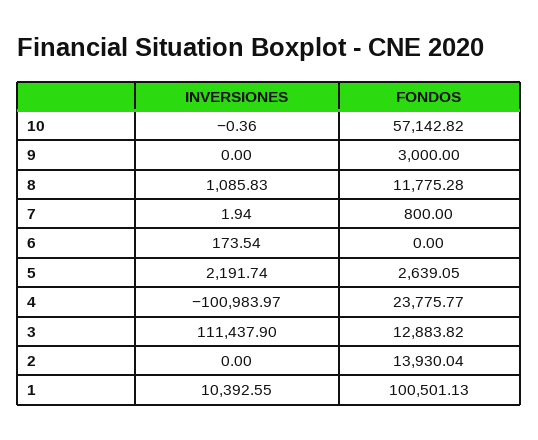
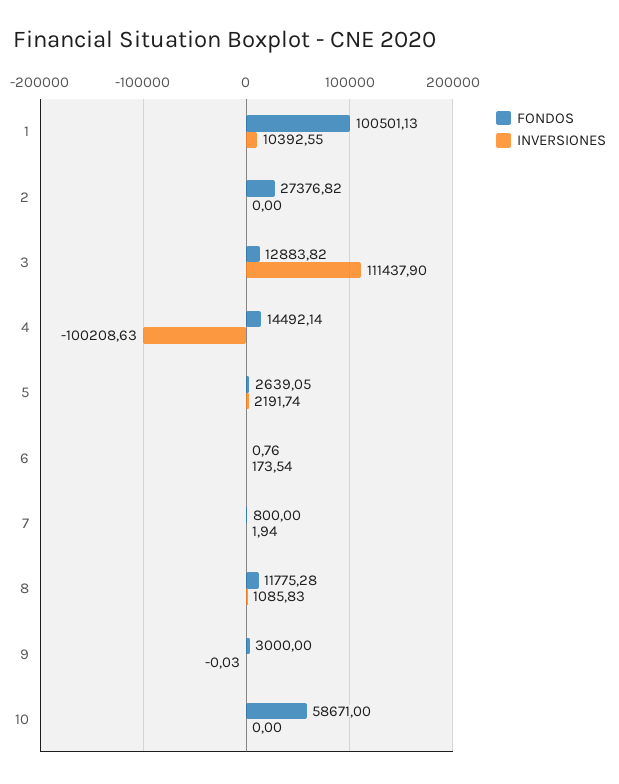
INVERSIONES, 10: -0.36 -> 0
FONDOS, 10: 57142.82 -> 58671
INVERSIONES, 9: 0 -> -0.03
FONDOS, 6: 0 -> 0.76
INVERSIONES, 4: -100983.97 -> -100208.63
FONDOS, 4: 23775.77 -> 14492.14
FONDOS, 2: 13930.04 -> 27376.82

